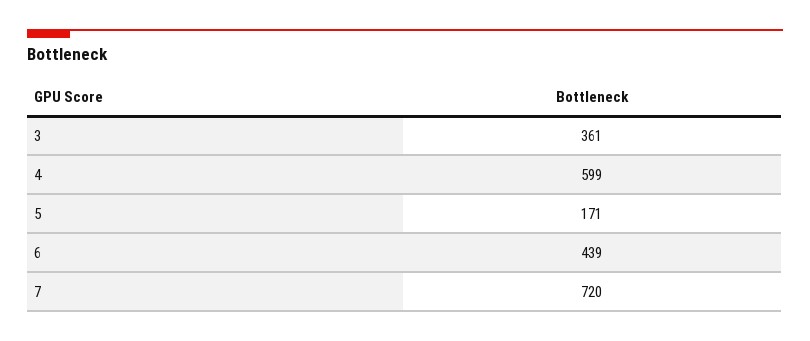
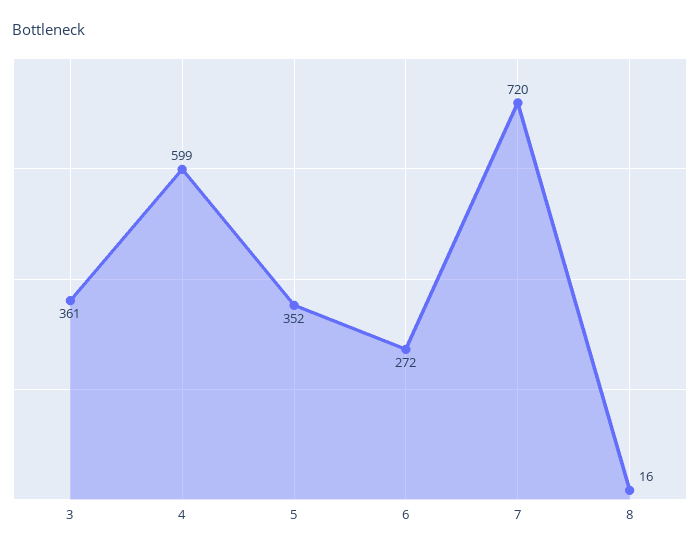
5: 171 -> 352
6: 439 -> 272
8: none -> 16

